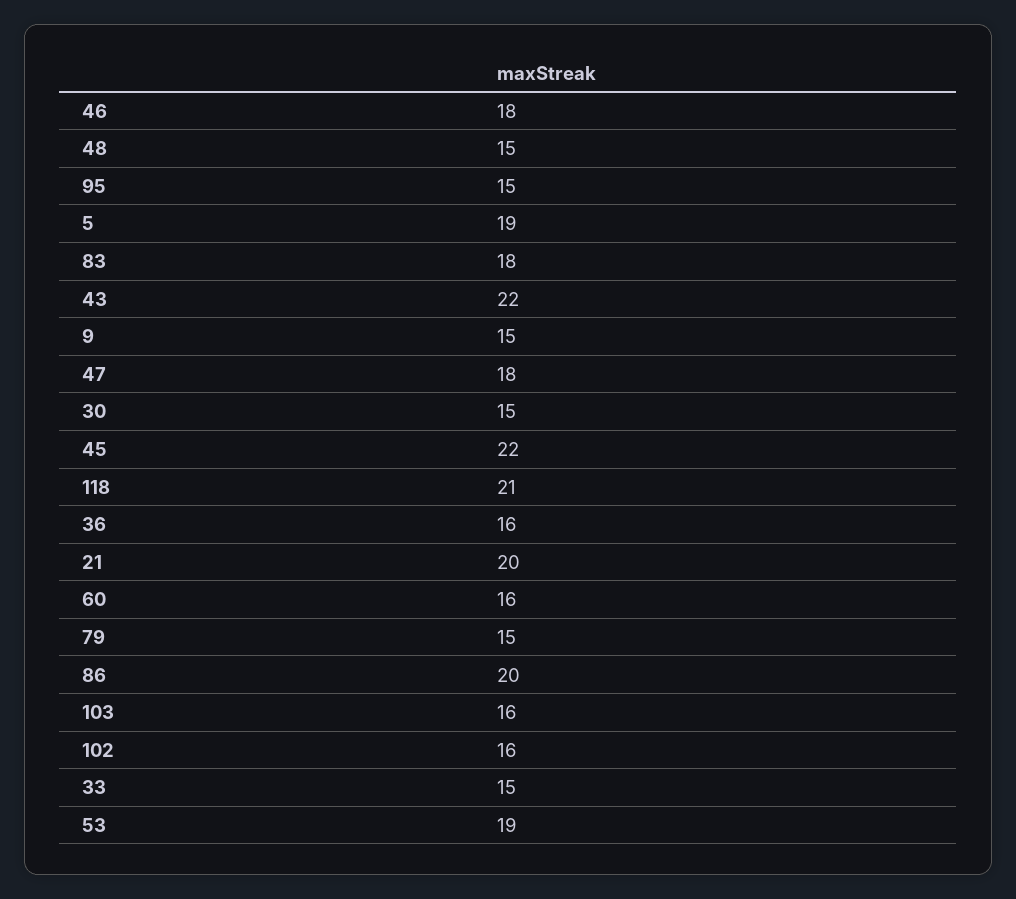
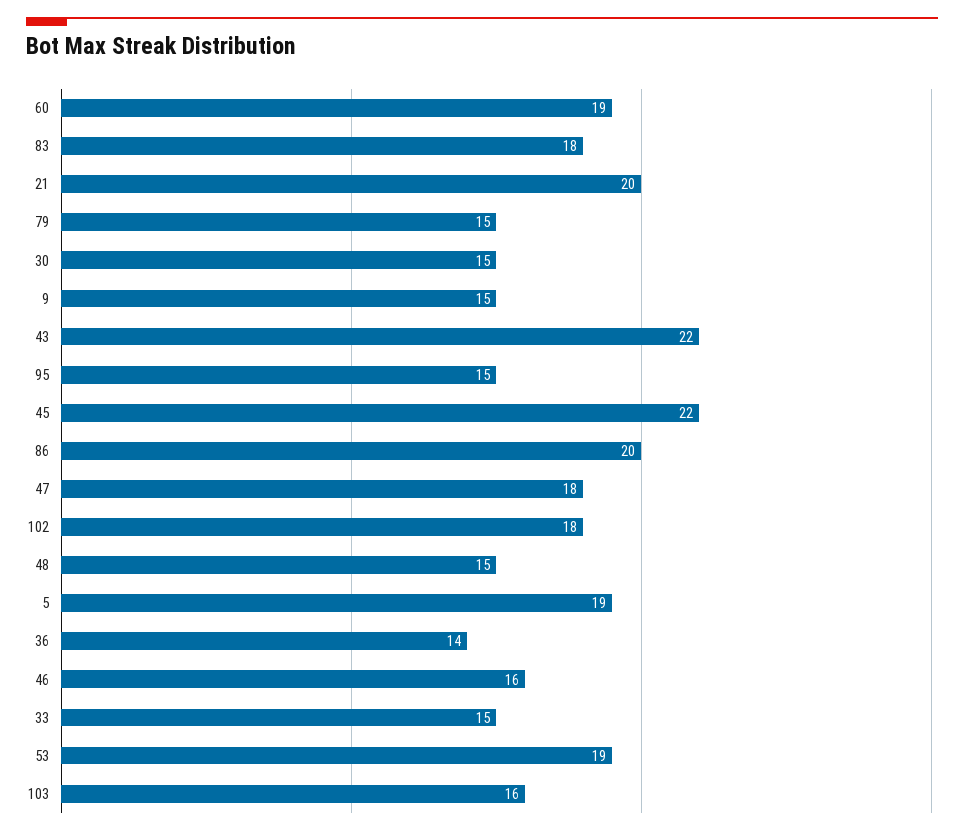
46: 18 -> 16
118: 21 -> none
36: 16 -> 14
60: 16 -> 19
102: 16 -> 18

